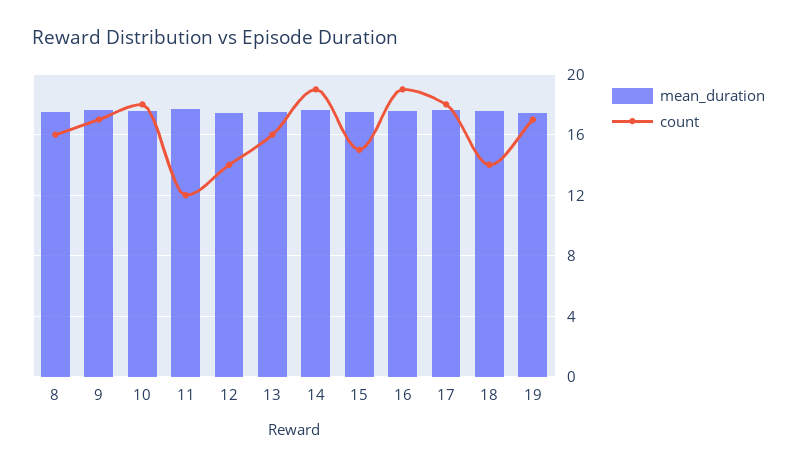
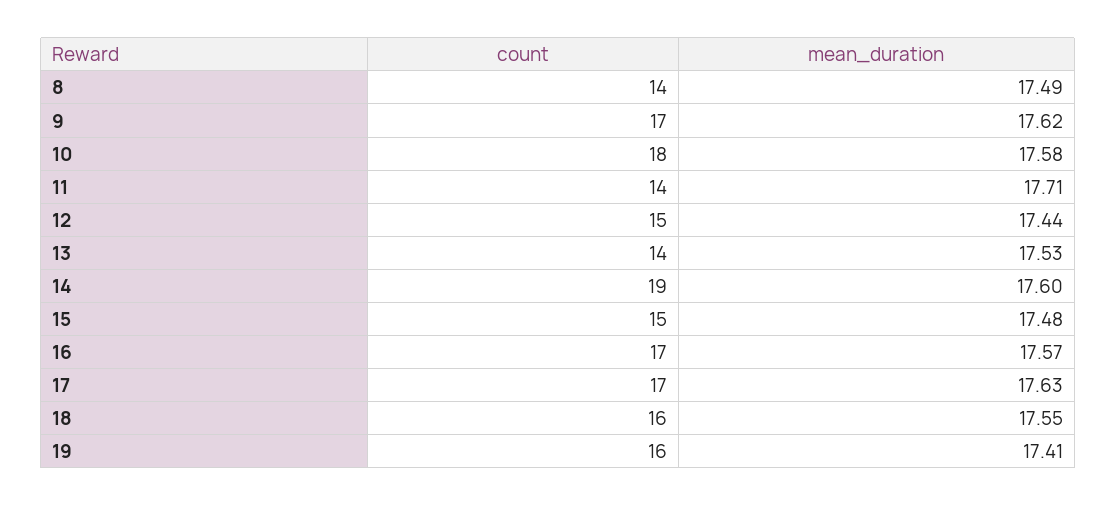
count, 8: 16 -> 14
count, 11: 12 -> 14
count, 12: 14 -> 15
count, 13: 16 -> 14
count, 16: 19 -> 17
count, 17: 18 -> 17
count, 18: 14 -> 16
count, 19: 17 -> 16

